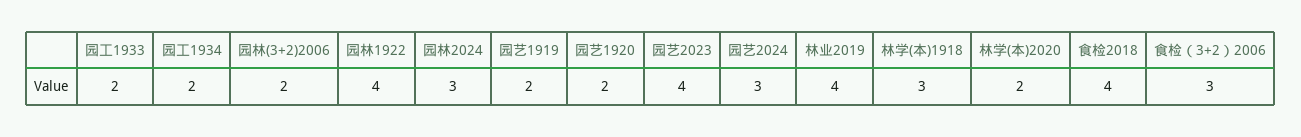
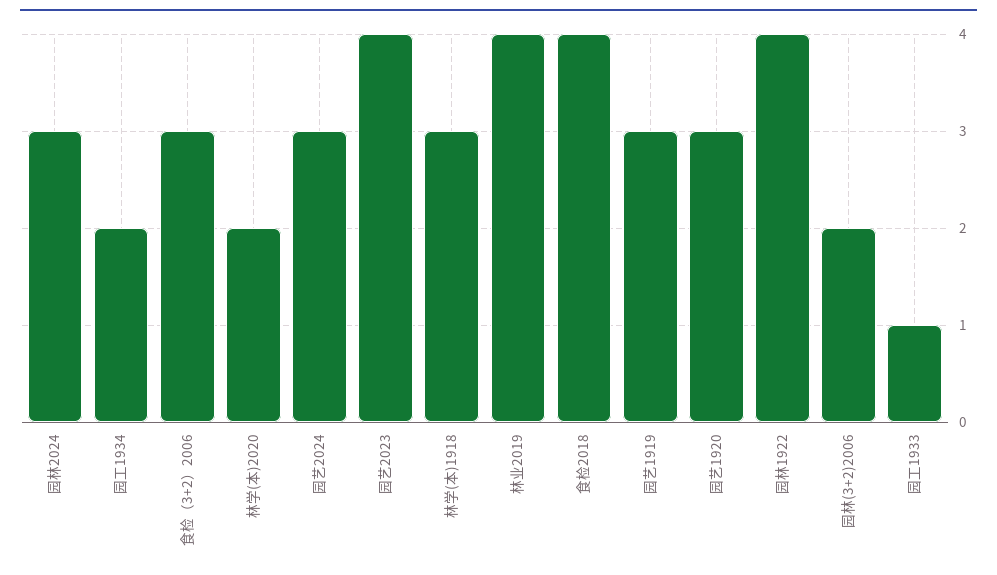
园工1933: 2 -> 1
园艺1919: 2 -> 3
园艺1920: 2 -> 3

